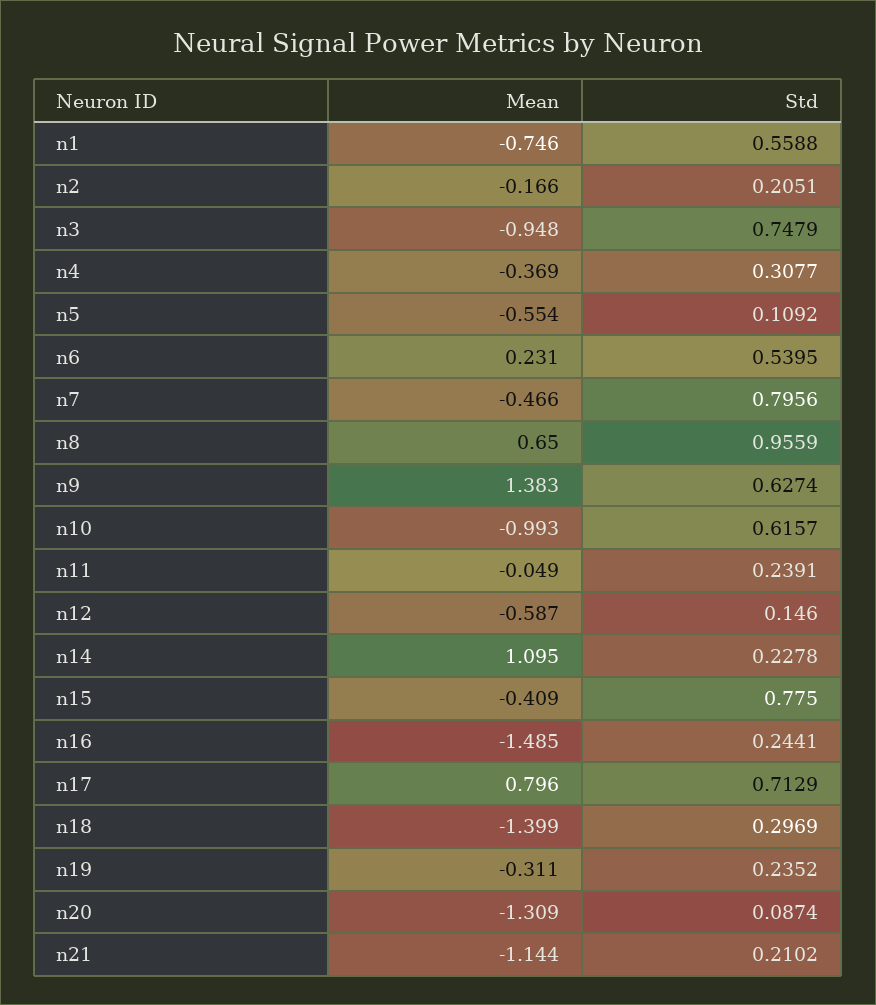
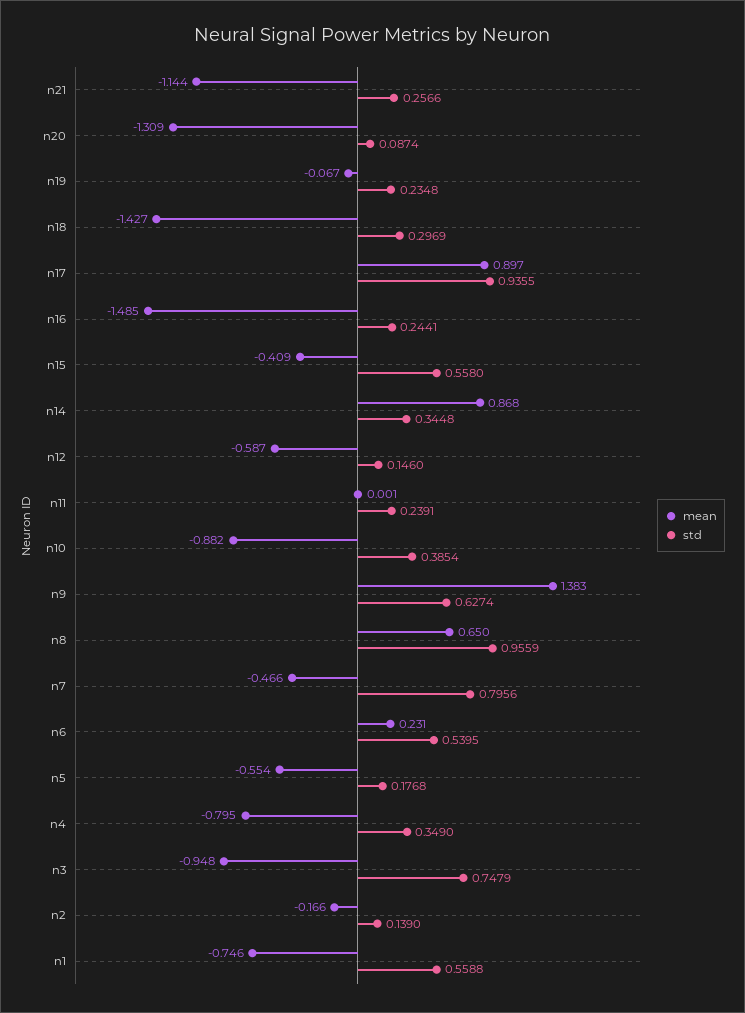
Std, n2: 0.2051 -> 0.139
Mean, n4: -0.369 -> -0.795
Std, n4: 0.3077 -> 0.349
Std, n5: 0.1092 -> 0.1768
Mean, n10: -0.993 -> -0.882
Std, n10: 0.6157 -> 0.3854
Mean, n11: -0.049 -> 0.001
Mean, n14: 1.095 -> 0.868
Std, n14: 0.2278 -> 0.3448
Std, n15: 0.775 -> 0.558
Mean, n17: 0.796 -> 0.897
Std, n17: 0.7129 -> 0.9355
Mean, n18: -1.399 -> -1.427
Mean, n19: -0.311 -> -0.067
Std, n19: 0.2352 -> 0.2348
Std, n21: 0.2102 -> 0.2566

